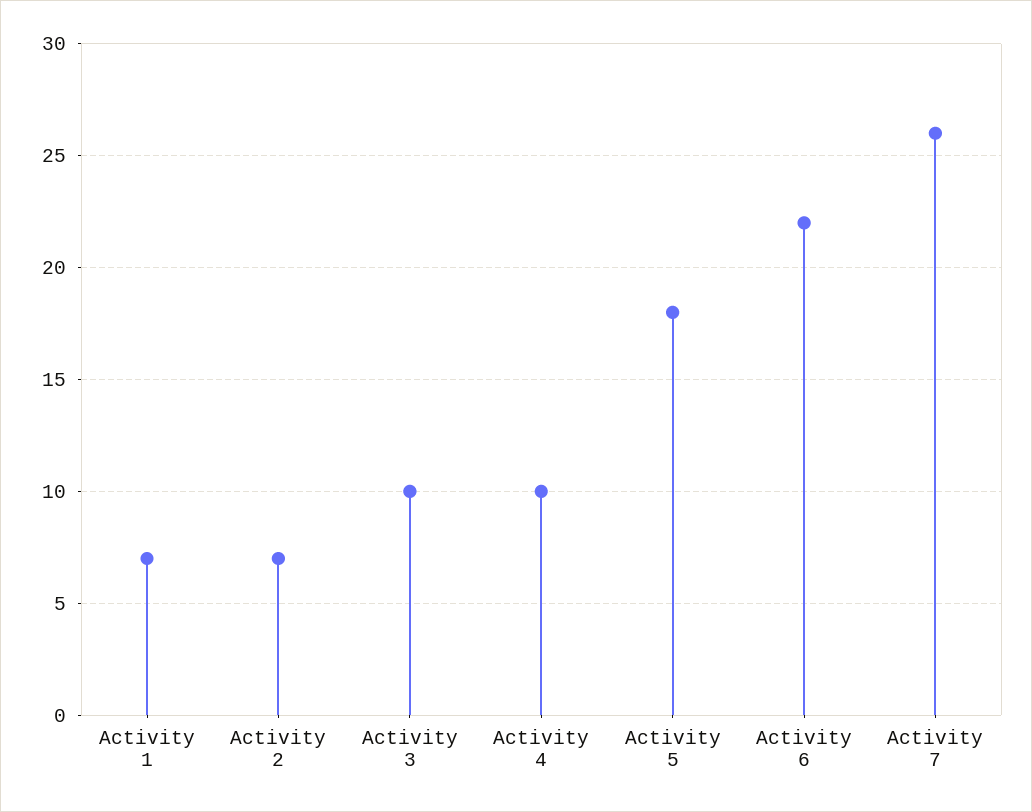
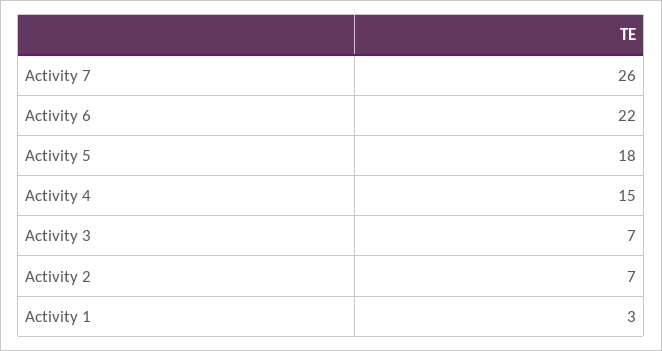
Activity 1: 7 -> 3
Activity 3: 10 -> 7
Activity 4: 10 -> 15

